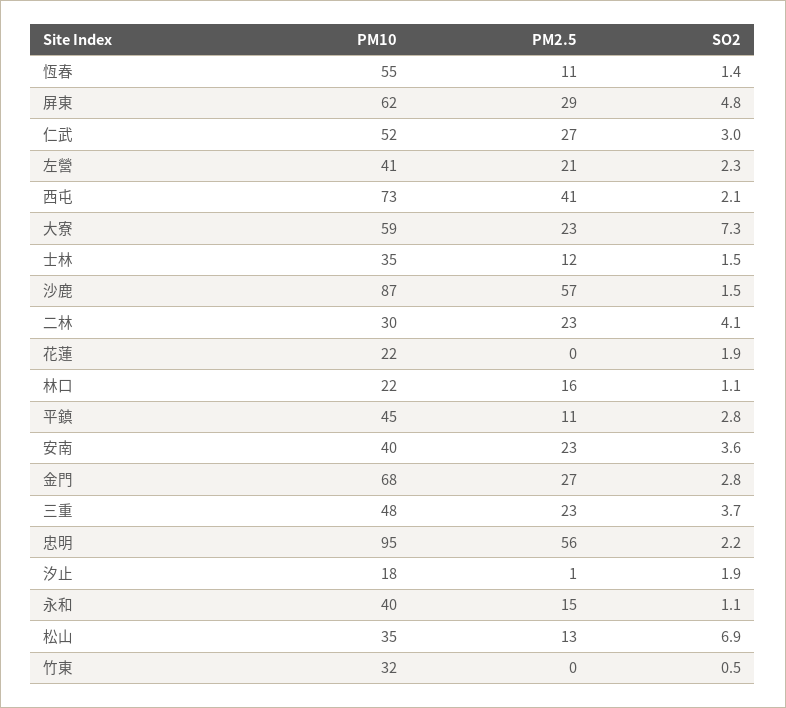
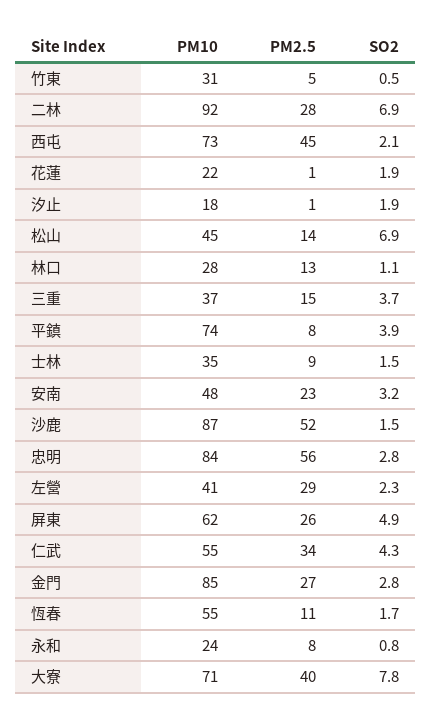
SO2, 恆春: 1.4 -> 1.7
PM2.5, 屏東: 29 -> 26
SO2, 屏東: 4.8 -> 4.9
PM10, 仁武: 52 -> 55
PM2.5, 仁武: 27 -> 34
SO2, 仁武: 3 -> 4.3
PM2.5, 左營: 21 -> 29
PM2.5, 西屯: 41 -> 45
PM10, 大寮: 59 -> 71
PM2.5, 大寮: 23 -> 40
SO2, 大寮: 7.3 -> 7.8
PM2.5, 士林: 12 -> 9
PM2.5, 沙鹿: 57 -> 52
PM10, 二林: 30 -> 92
PM2.5, 二林: 23 -> 28
SO2, 二林: 4.1 -> 6.9
PM2.5, 花蓮: 0 -> 1
PM10, 林口: 22 -> 28
PM2.5, 林口: 16 -> 13
PM10, 平鎮: 45 -> 74
PM2.5, 平鎮: 11 -> 8
SO2, 平鎮: 2.8 -> 3.9
PM10, 安南: 40 -> 48
SO2, 安南: 3.6 -> 3.2
PM10, 金門: 68 -> 85
PM10, 三重: 48 -> 37
PM2.5, 三重: 23 -> 15
PM10, 忠明: 95 -> 84
SO2, 忠明: 2.2 -> 2.8
PM10, 永和: 40 -> 24
PM2.5, 永和: 15 -> 8
SO2, 永和: 1.1 -> 0.8
PM10, 松山: 35 -> 45
PM2.5, 松山: 13 -> 14
PM10, 竹東: 32 -> 31
PM2.5, 竹東: 0 -> 5

